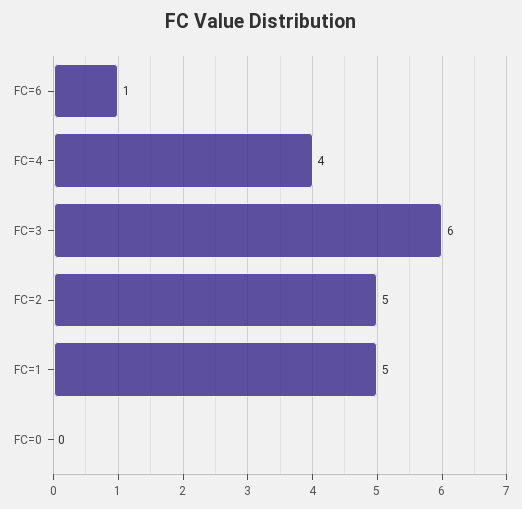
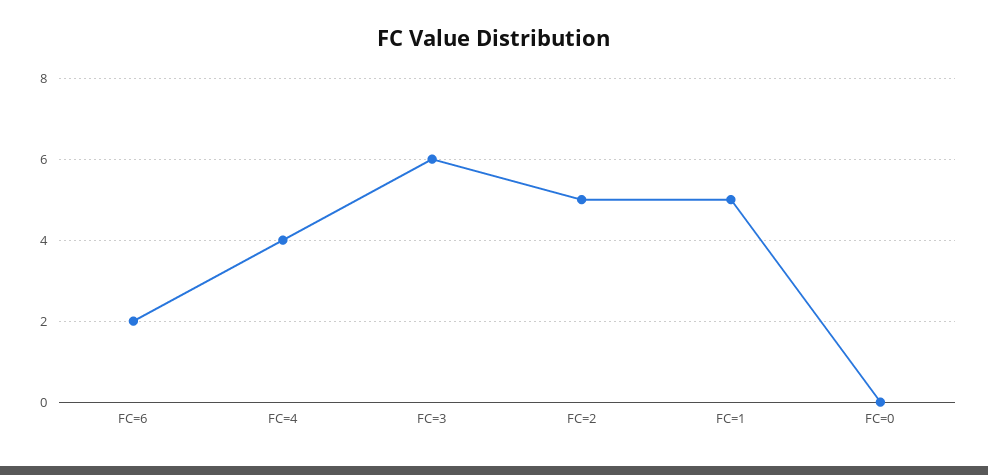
FC=6: 1 -> 2

